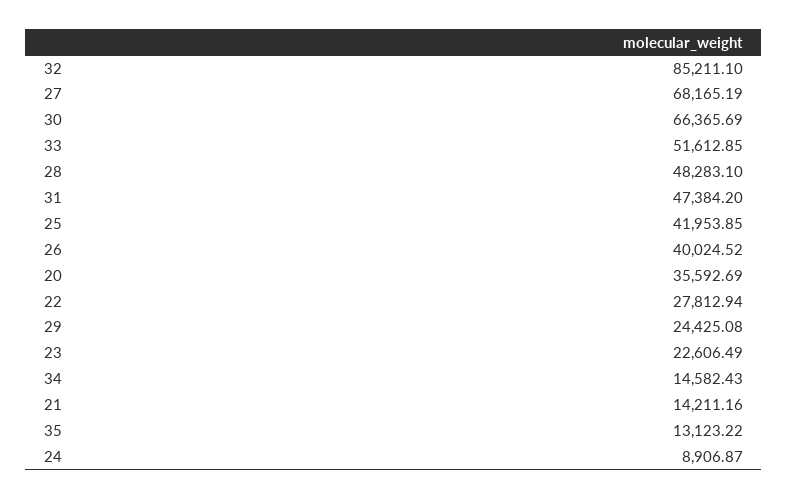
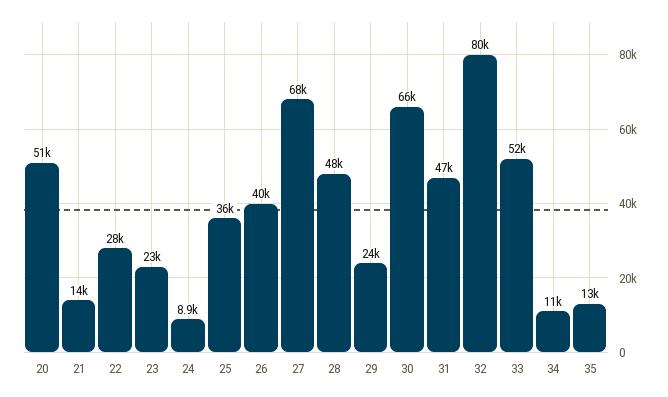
32: 85211.1 -> 80000
25: 41953.85 -> 36000
20: 35592.69 -> 51000
34: 14582.43 -> 11000

